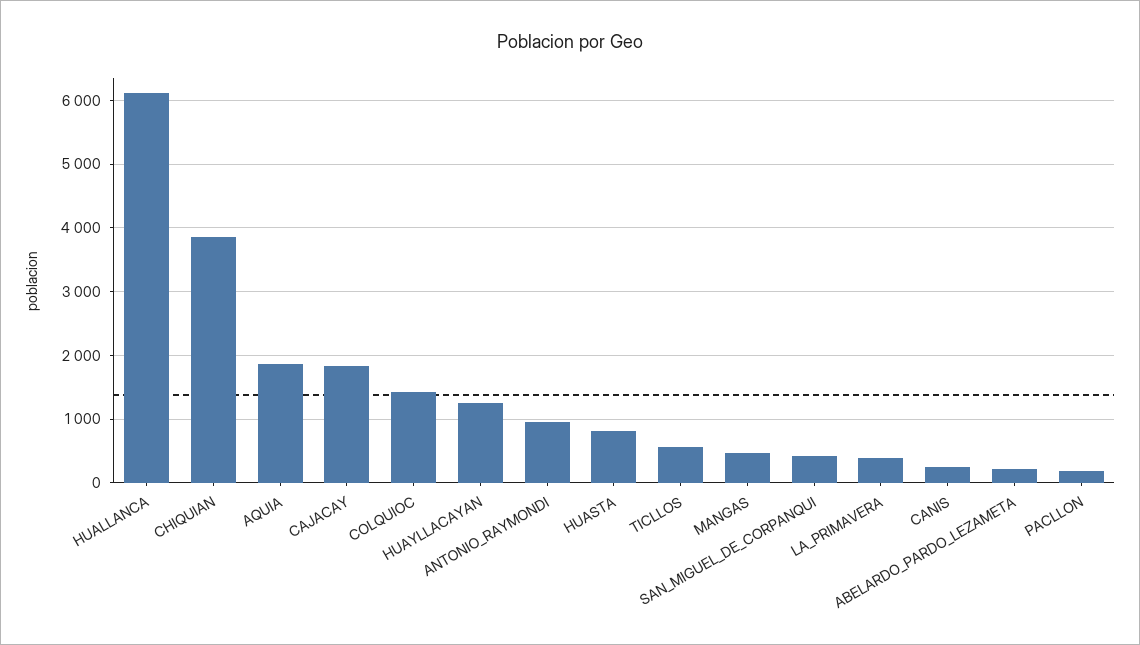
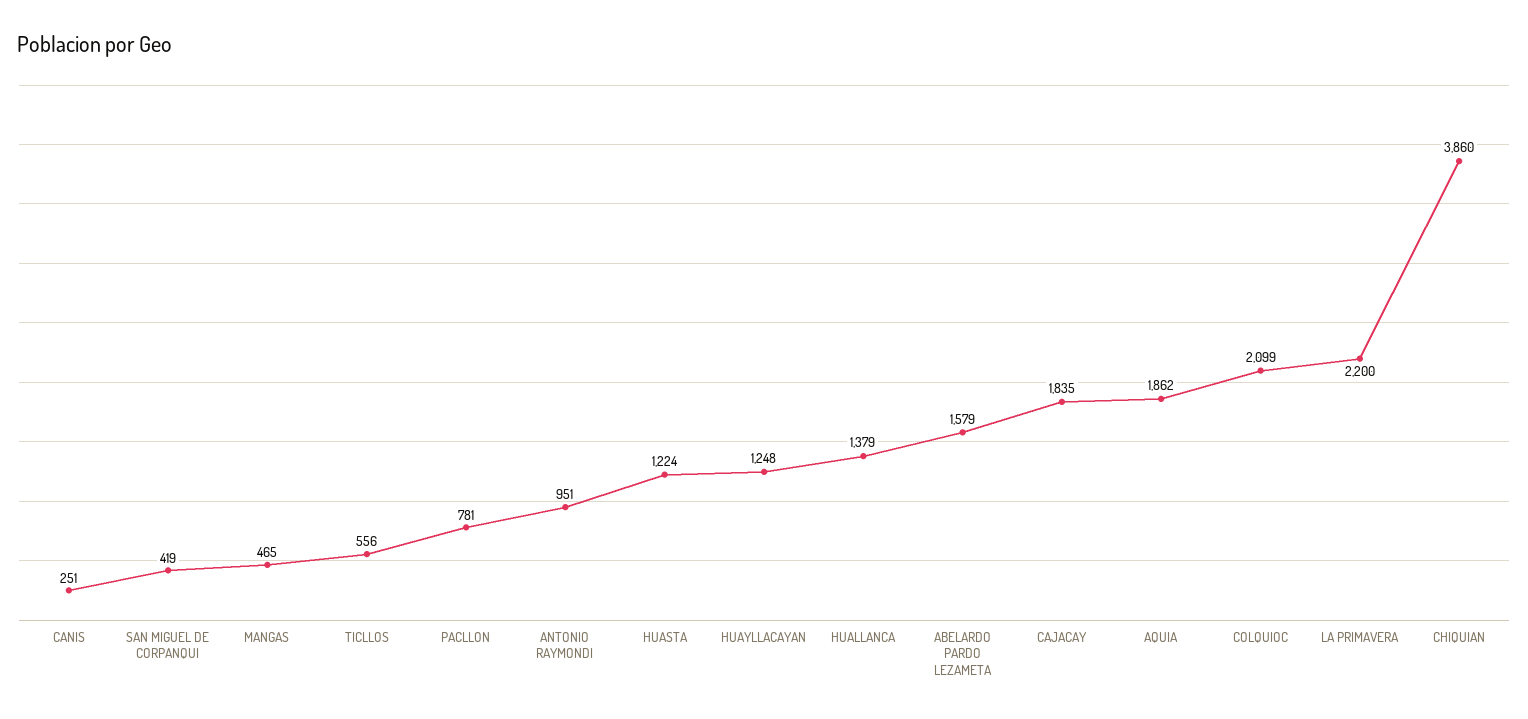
HUALLANCA: 6100 -> 1379
COLQUIOC: 1400 -> 2099
HUASTA: 800 -> 1224
LA_PRIMAVERA: 400 -> 2200
ABELARDO_PARDO_LEZAMETA: 200 -> 1579
PACLLON: 200 -> 781

